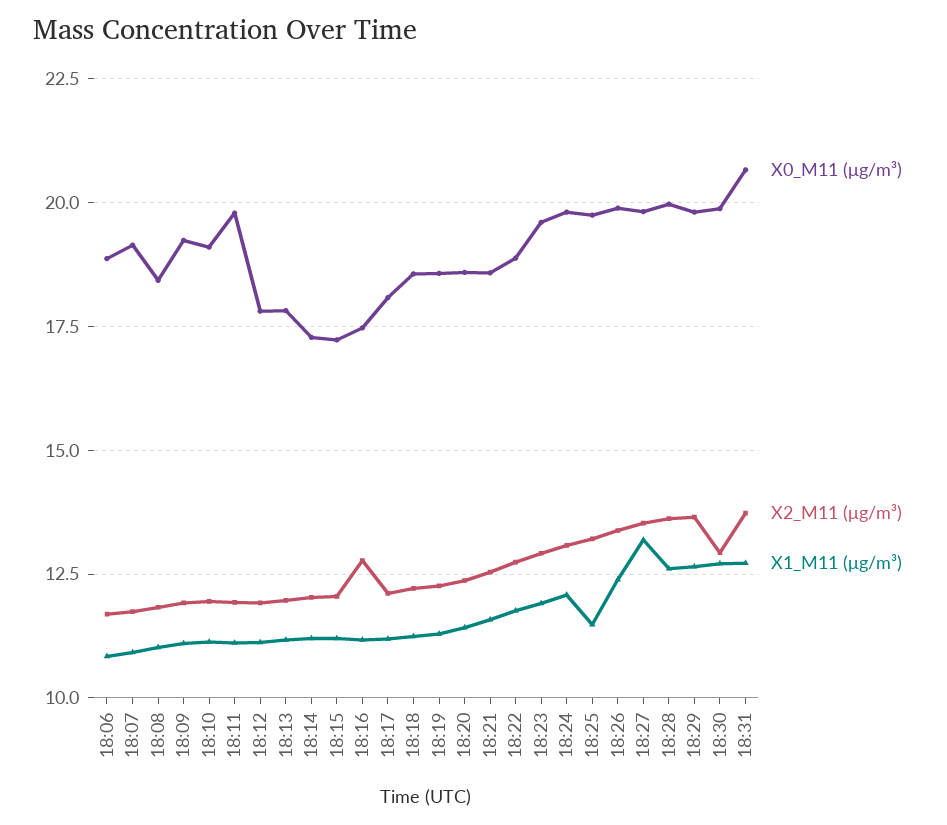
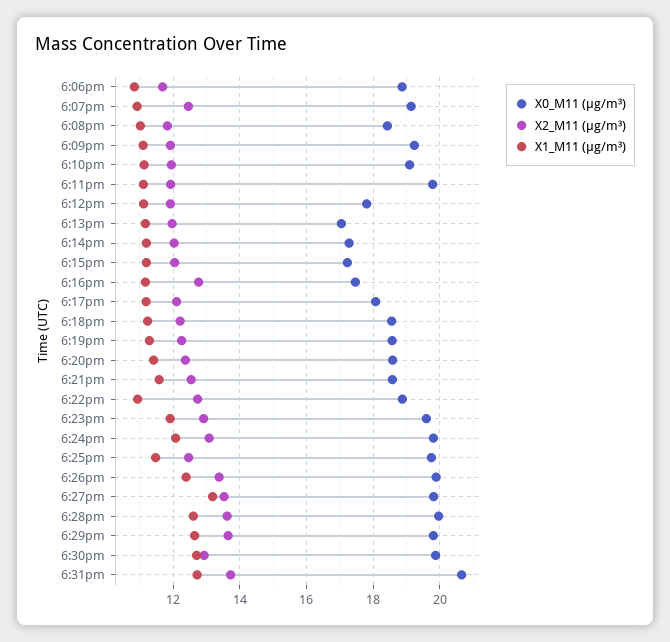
X2_M11 (μg/m³), 18:07: 11.75 -> 12.4
X0_M11 (μg/m³), 18:13: 17.75 -> 17
X1_M11 (μg/m³), 18:22: 11.75 -> 11
X2_M11 (μg/m³), 18:25: 13.25 -> 12.4

